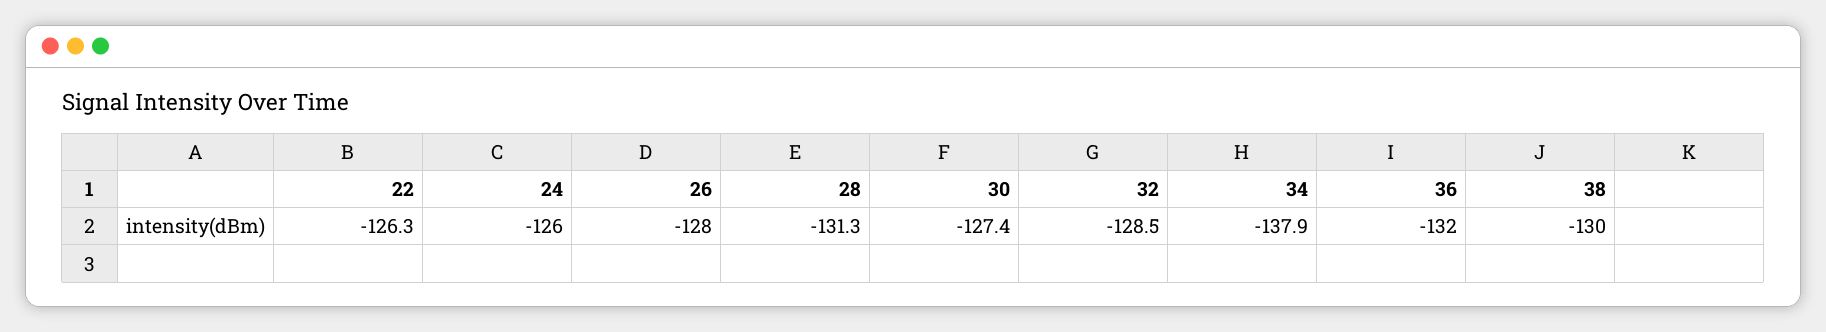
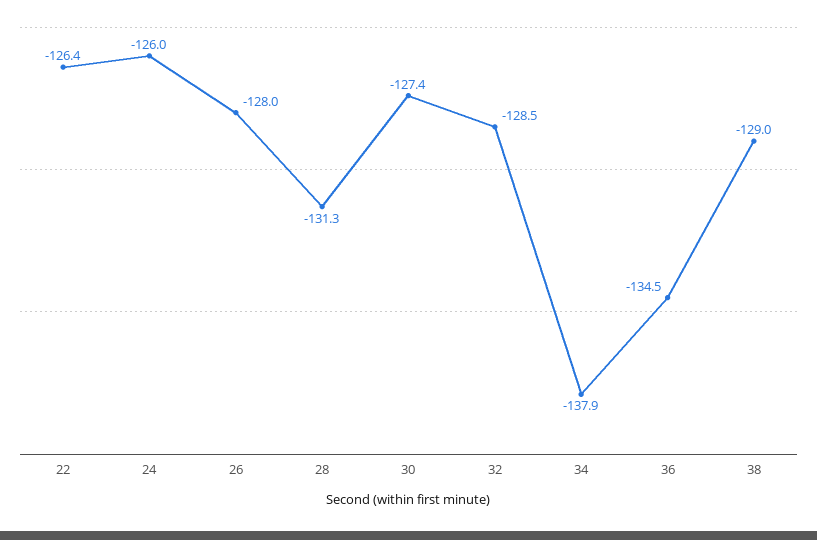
22: -126.3 -> -126.4
36: -132 -> -134.5
38: -130 -> -129

